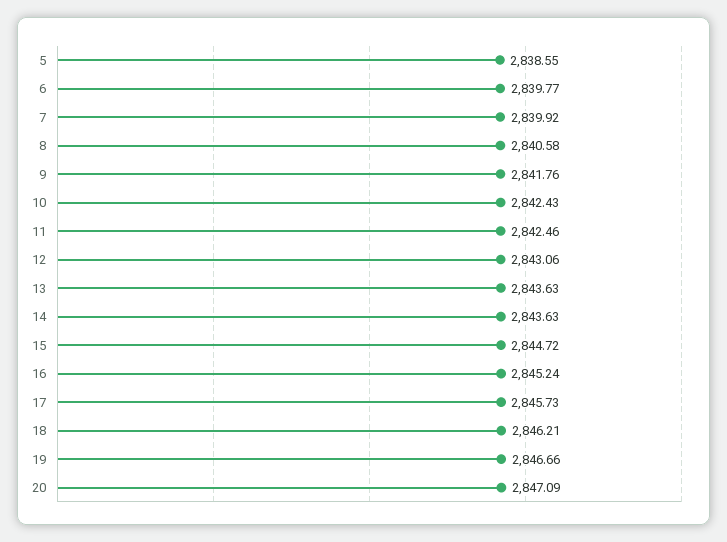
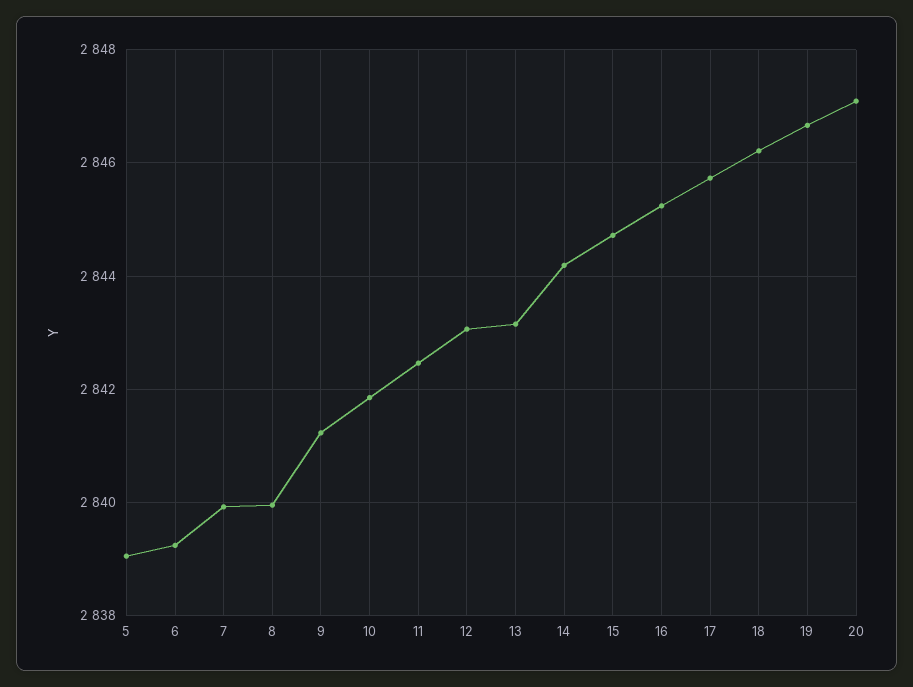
5: 2838.55 -> 2839
6: 2839.77 -> 2839.2
8: 2840.58 -> 2840
9: 2841.76 -> 2841.2
10: 2842.43 -> 2841.8
13: 2843.63 -> 2843.2
14: 2843.63 -> 2844.2

